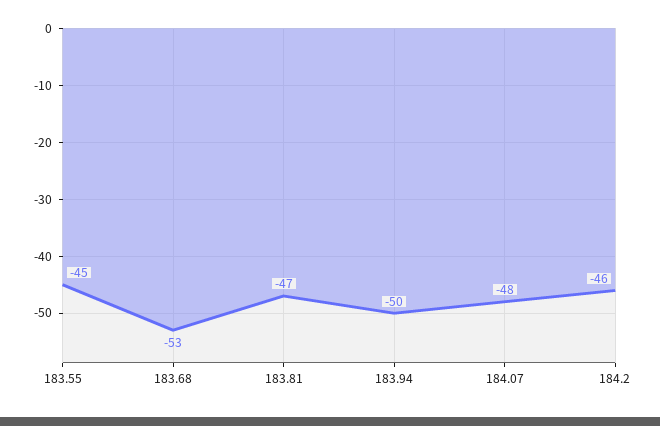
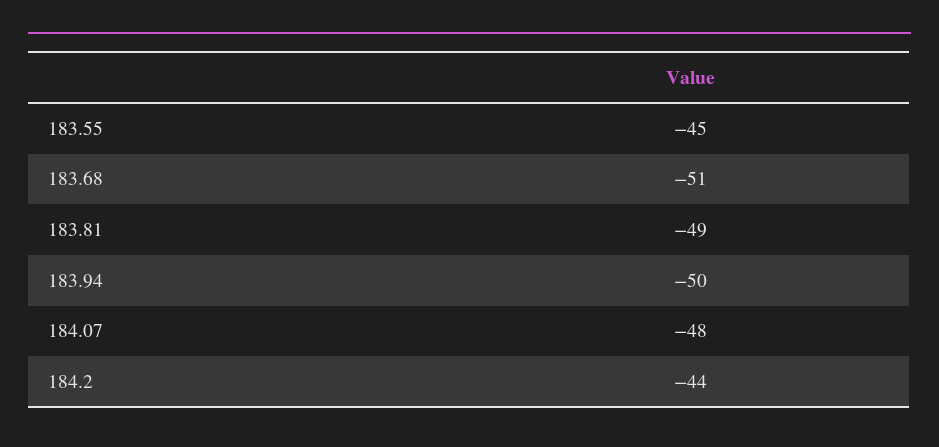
183.68: -53 -> -51
183.81: -47 -> -49
184.2: -46 -> -44

